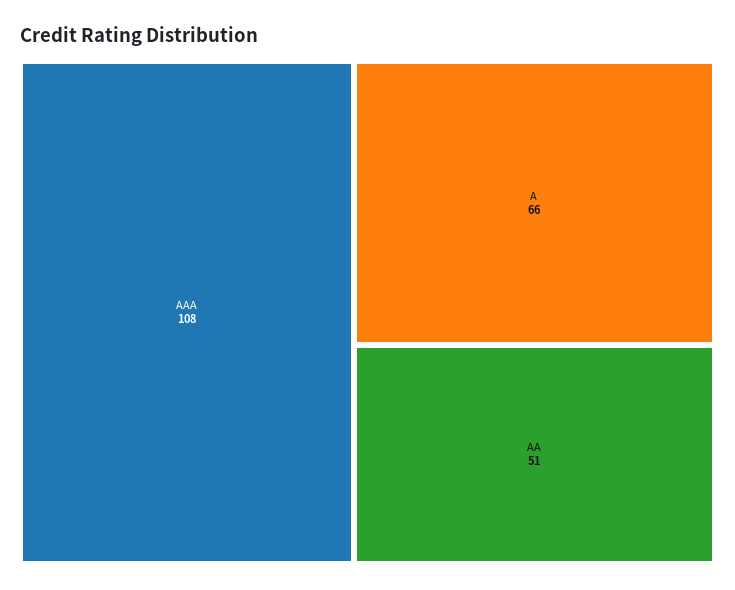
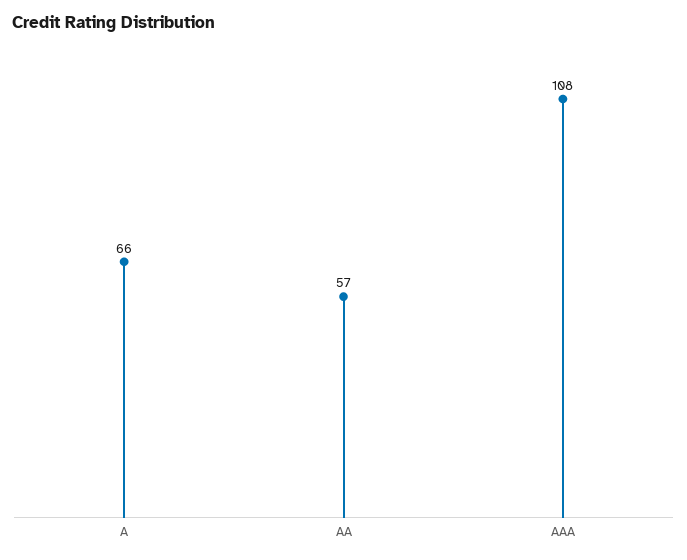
AA: 51 -> 57

